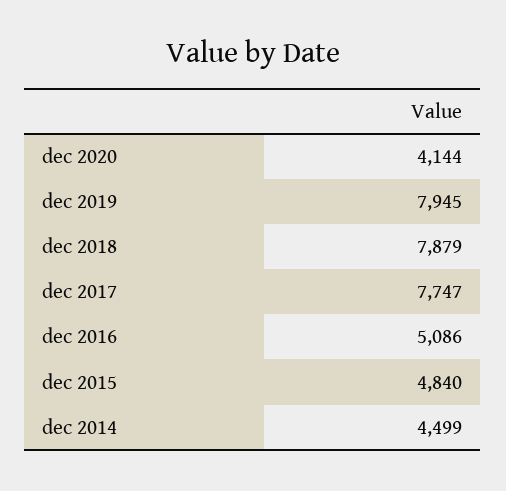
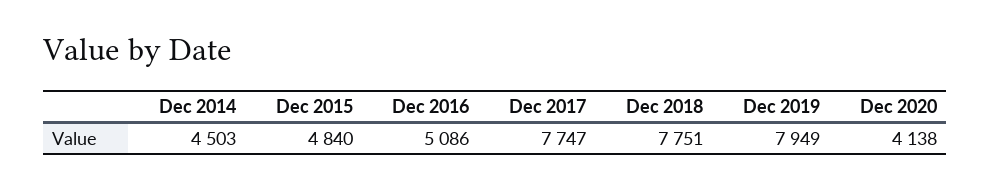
dec 2020: 4144 -> 4138
dec 2019: 7945 -> 7949
dec 2018: 7879 -> 7751
dec 2014: 4499 -> 4503

